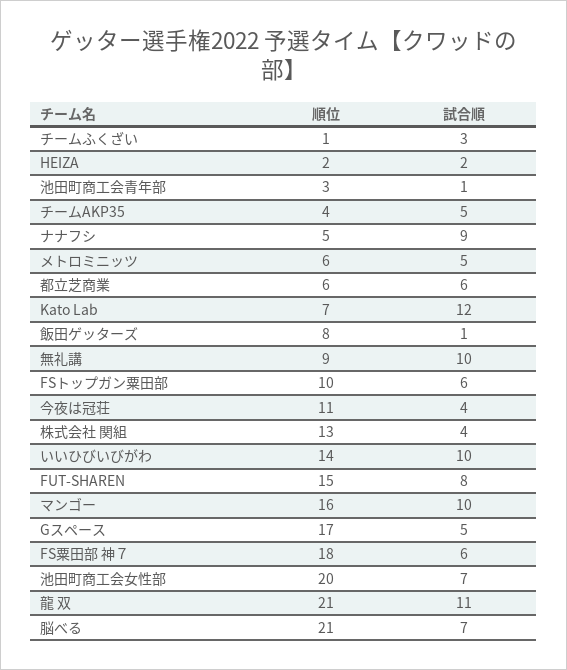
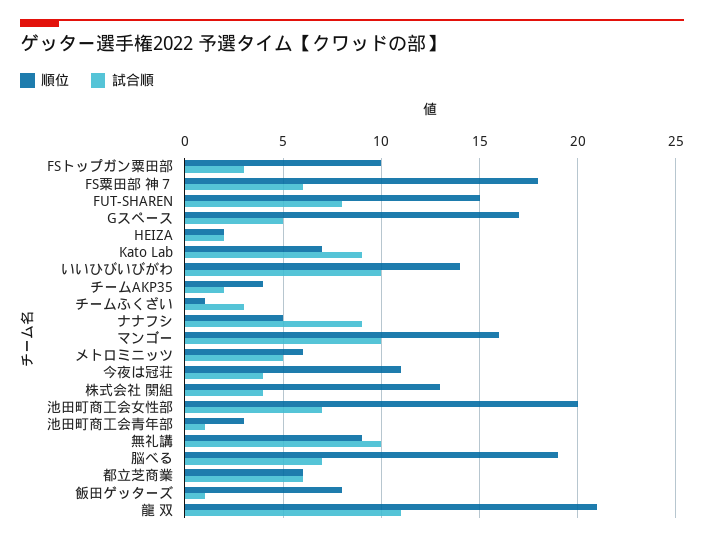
試合順, チームAKP35: 5 -> 2
試合順, Kato Lab: 12 -> 9
試合順, FSトップガン粟田部: 6 -> 3
順位, 脳べる: 21 -> 19

